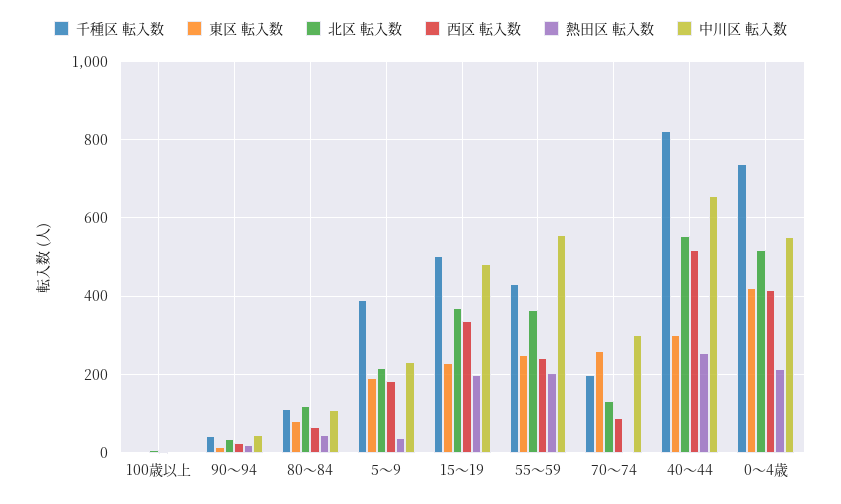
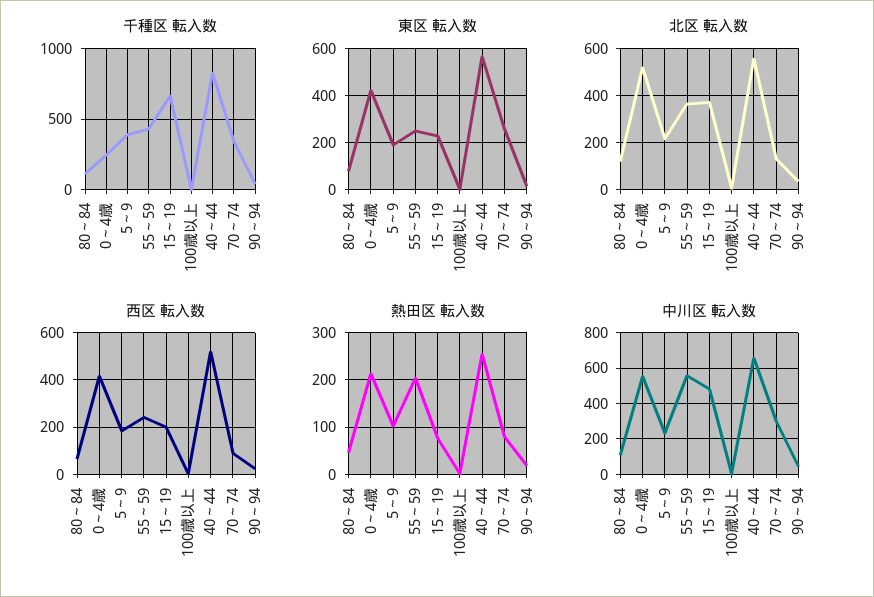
熱田区 転入数, 5～9: 40 -> 100
千種区 転入数, 15～19: 500 -> 650
西区 転入数, 15～19: 340 -> 200
熱田区 転入数, 15～19: 200 -> 80
千種区 転入数, 70～74: 200 -> 350
熱田区 転入数, 70～74: 0 -> 80
東区 転入数, 40～44: 300 -> 550
千種区 転入数, 0～4歳: 740 -> 250

